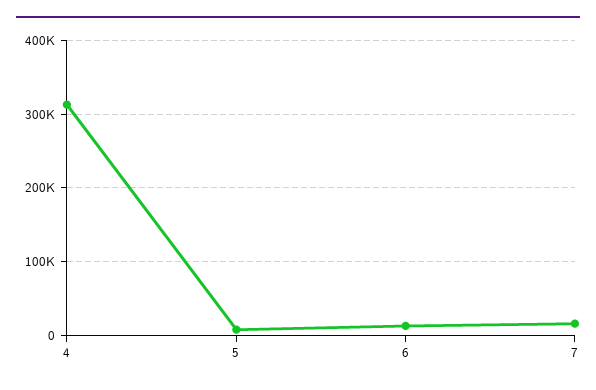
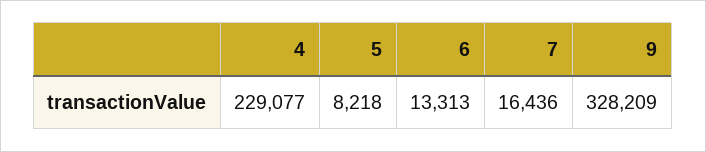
4: 310000 -> 229077
9: none -> 328209

